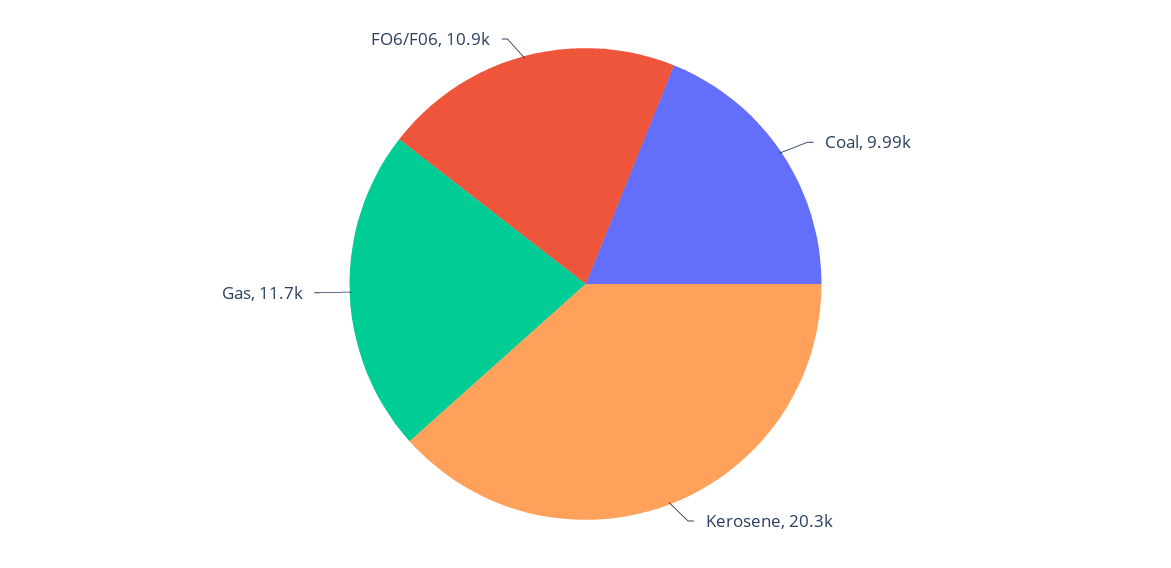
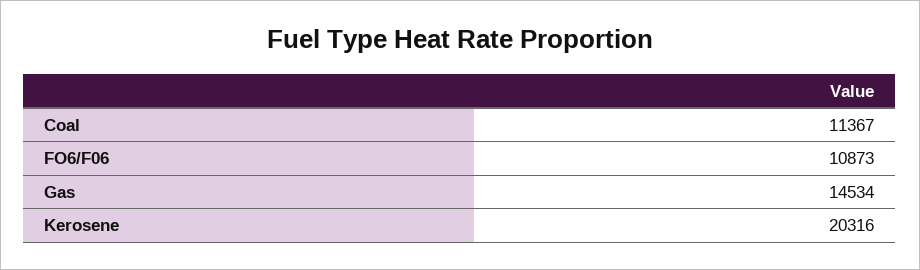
Coal: 9990 -> 11367
Gas: 11700 -> 14534

